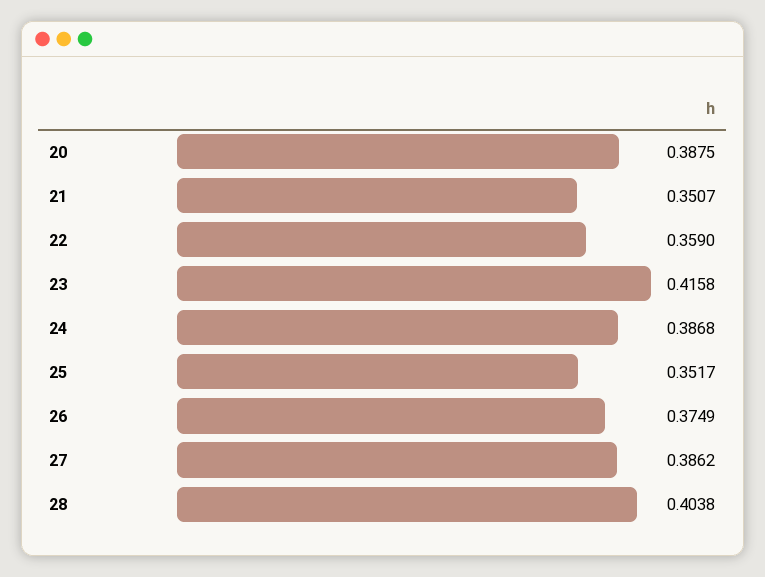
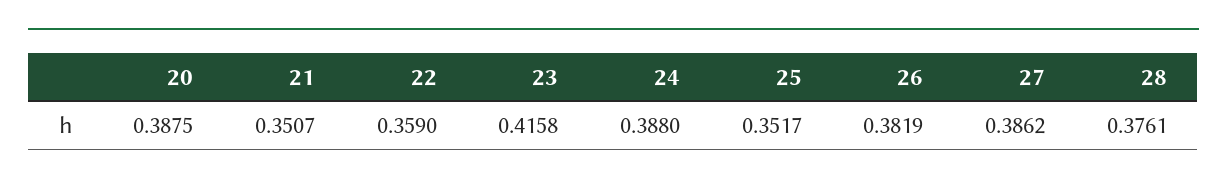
24: 0.3868 -> 0.388
26: 0.3749 -> 0.3819
28: 0.4038 -> 0.3761

